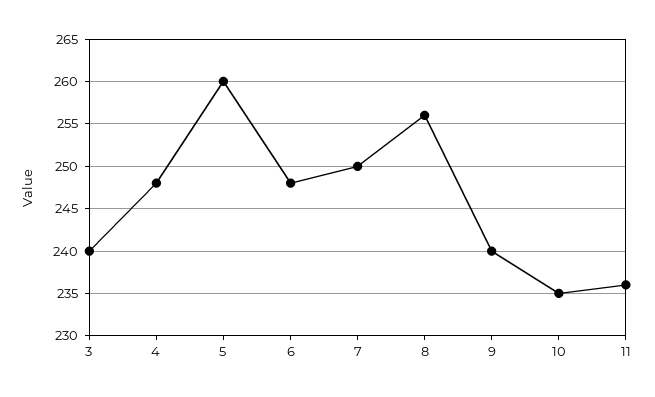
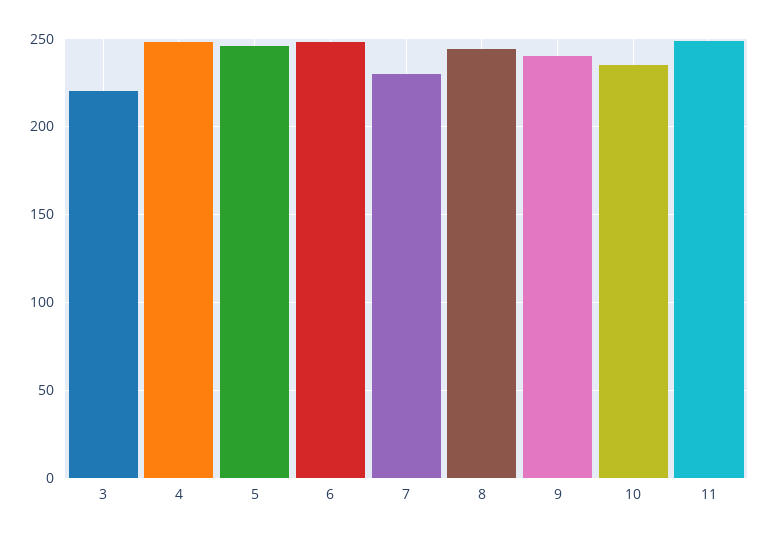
3: 240 -> 220
5: 260 -> 245
7: 250 -> 230
8: 256 -> 245
11: 236 -> 250

